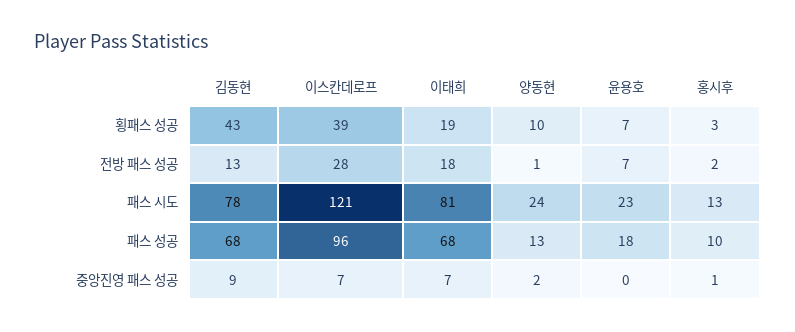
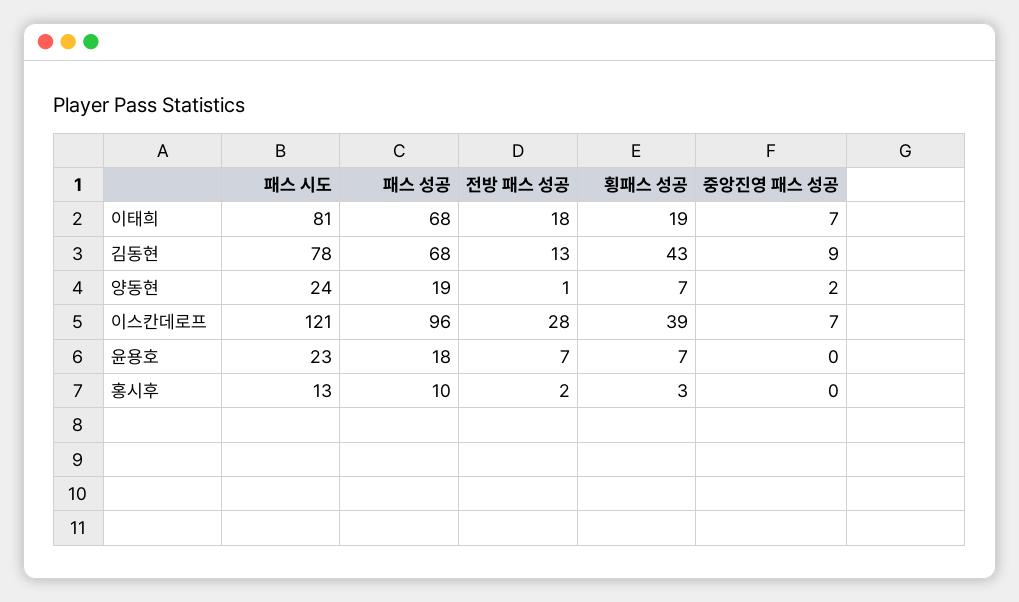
양동현, 횡패스 성공: 10 -> 7
양동현, 패스 성공: 13 -> 19
홍시후, 중앙진영 패스 성공: 1 -> 0

